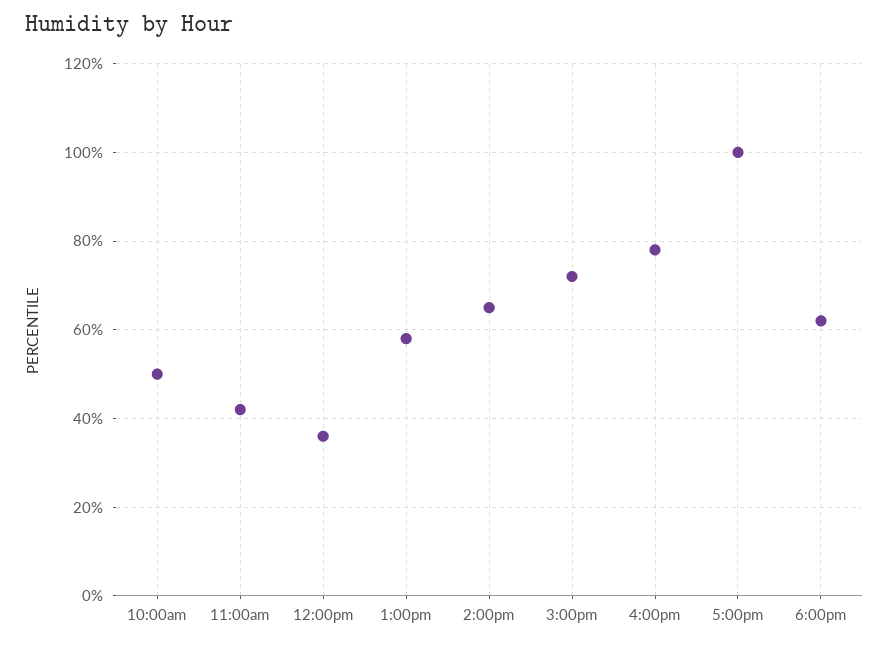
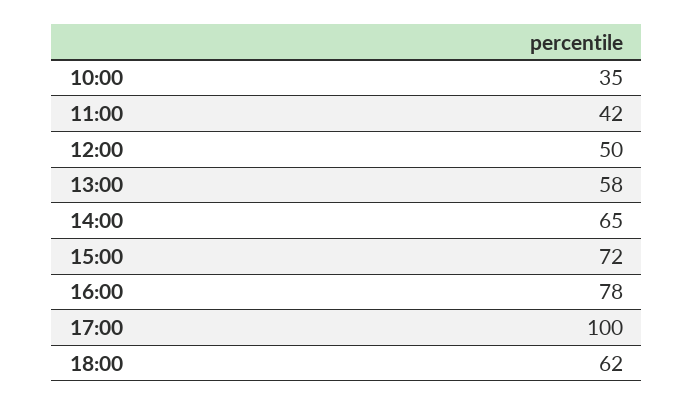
10:00am: 50 -> 35
12:00pm: 35 -> 50

